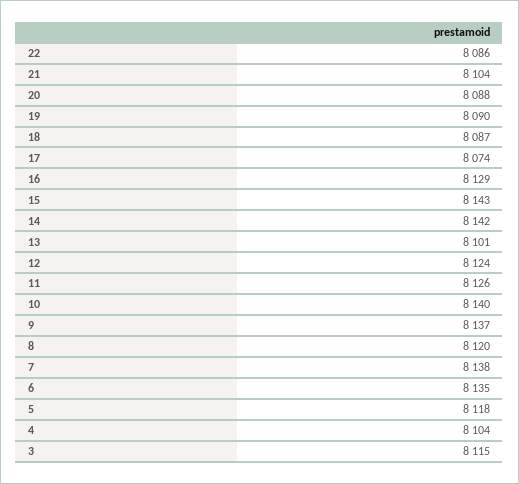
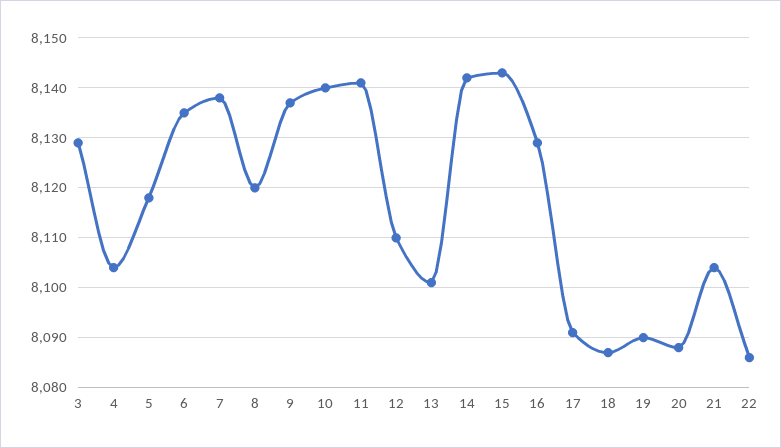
17: 8074 -> 8090
12: 8124 -> 8110
11: 8126 -> 8140
3: 8115 -> 8130

